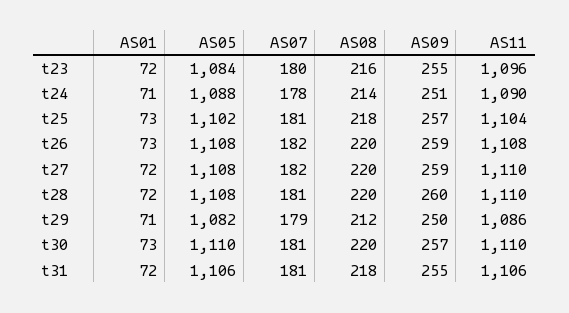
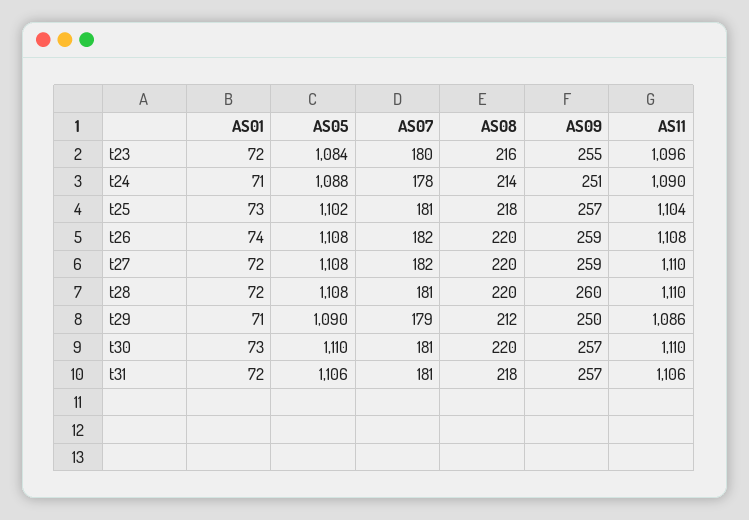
AS01, t26: 73 -> 74
AS05, t29: 1082 -> 1090
AS09, t31: 255 -> 257

